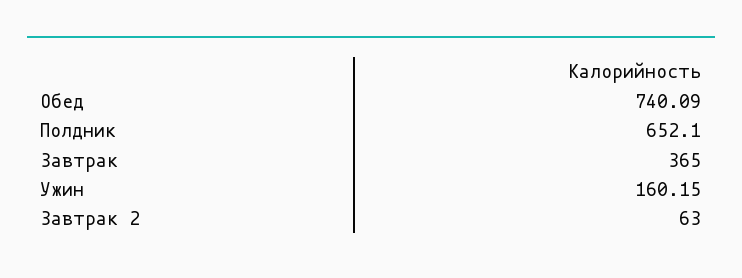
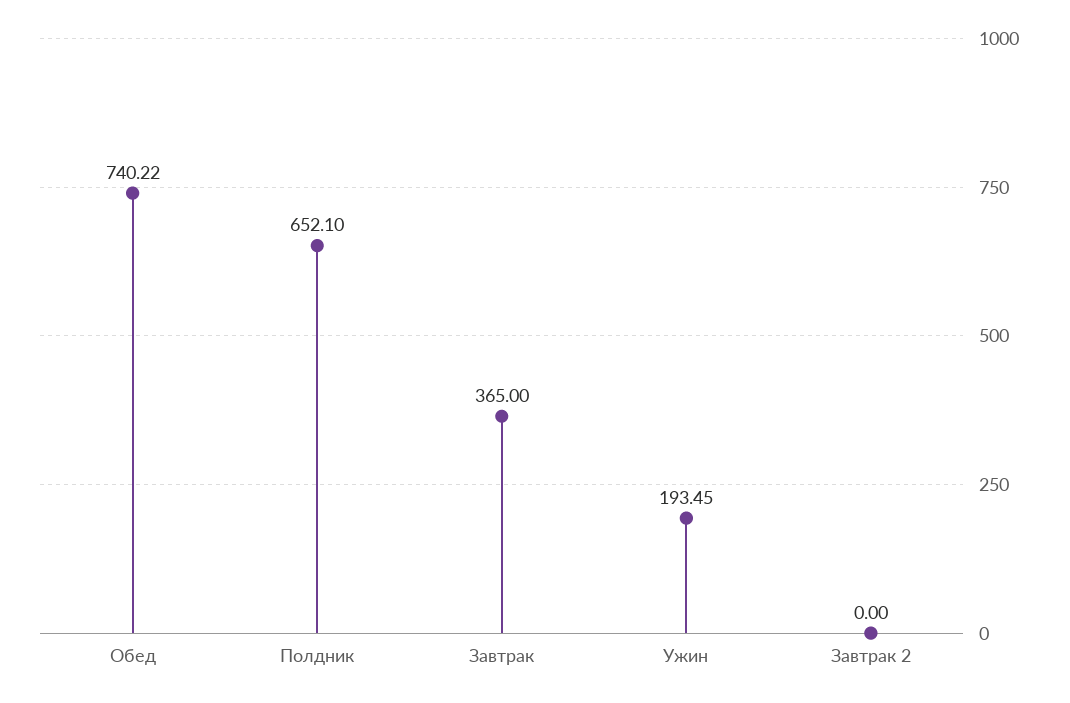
Обед: 740.09 -> 740.22
Ужин: 160.15 -> 193.45
Завтрак 2: 63 -> 0

